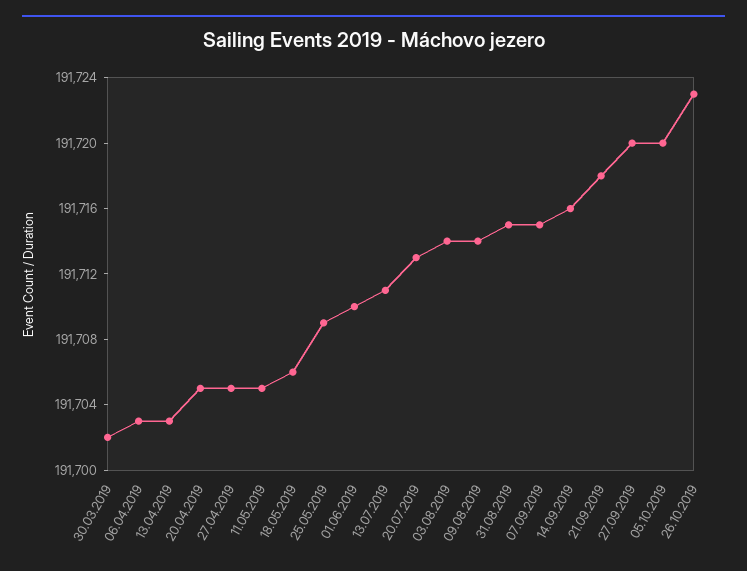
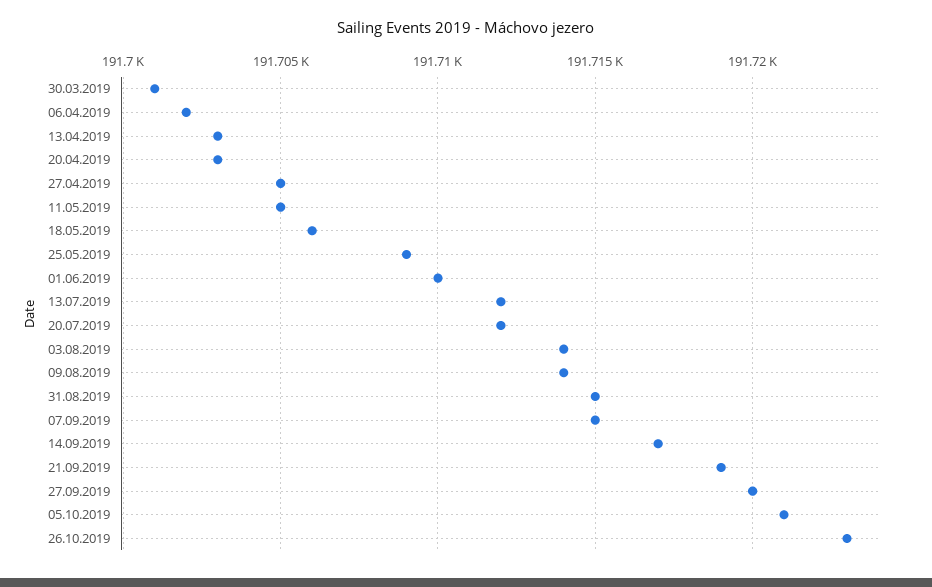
30.03.2019: 191702 -> 191701
06.04.2019: 191703 -> 191702
20.04.2019: 191705 -> 191703
13.07.2019: 191711 -> 191712
20.07.2019: 191713 -> 191712
14.09.2019: 191716 -> 191717
21.09.2019: 191718 -> 191719
05.10.2019: 191720 -> 191721

